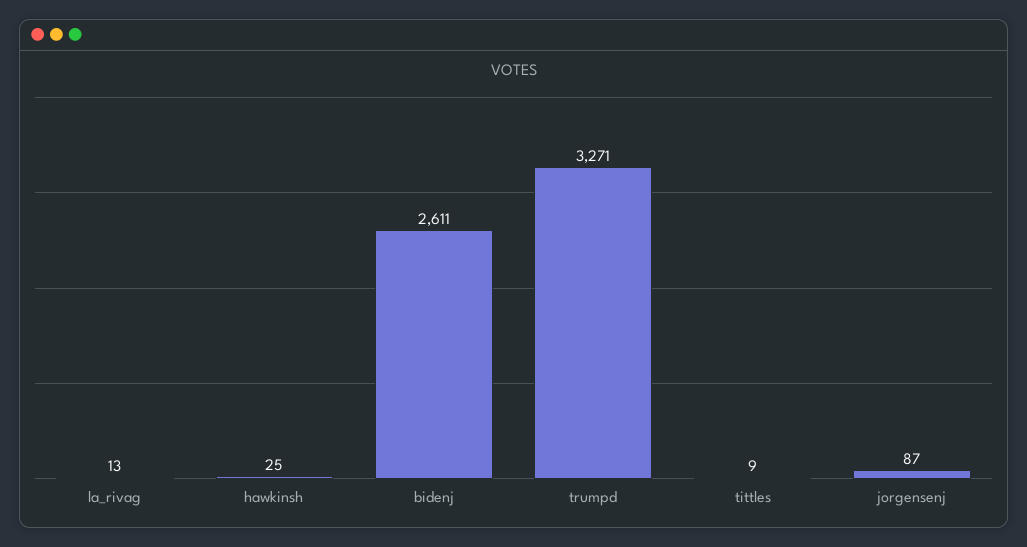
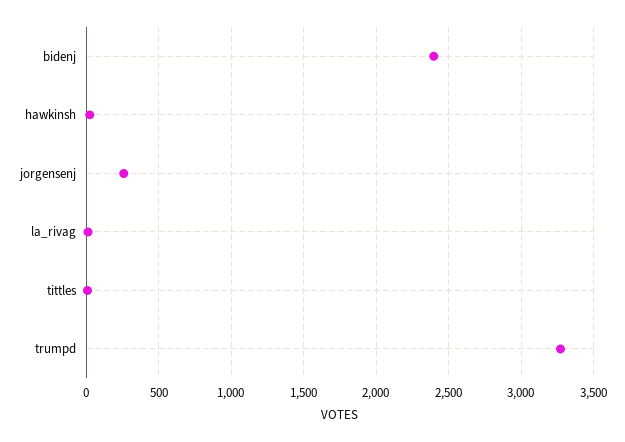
bidenj: 2611 -> 2400
jorgensenj: 87 -> 250

